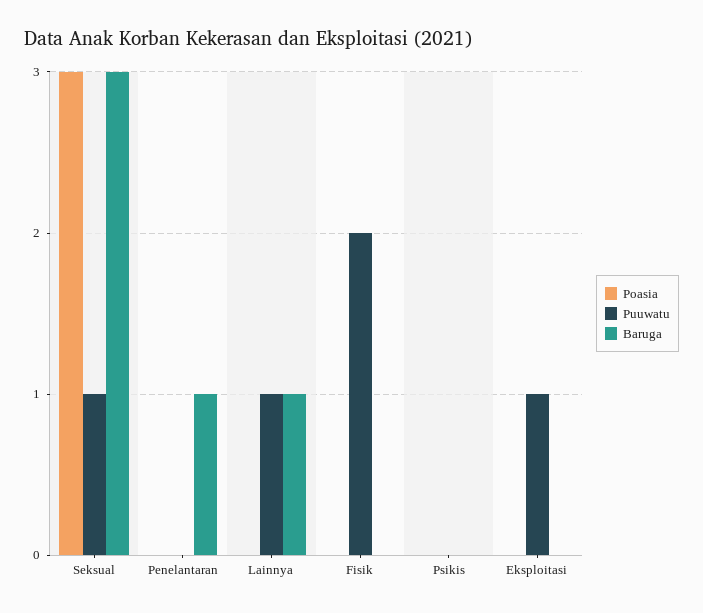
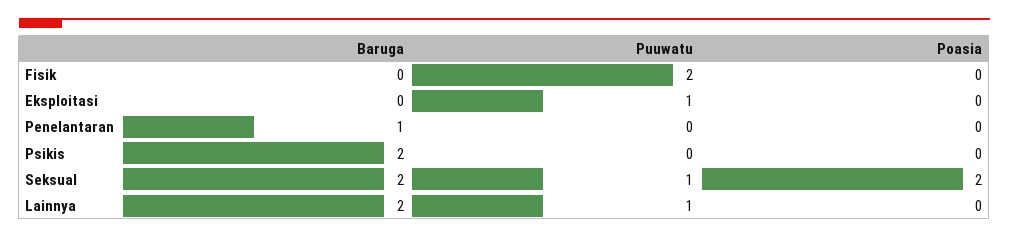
Poasia, Seksual: 3 -> 2
Baruga, Seksual: 3 -> 2
Baruga, Lainnya: 1 -> 2
Baruga, Psikis: 0 -> 2

